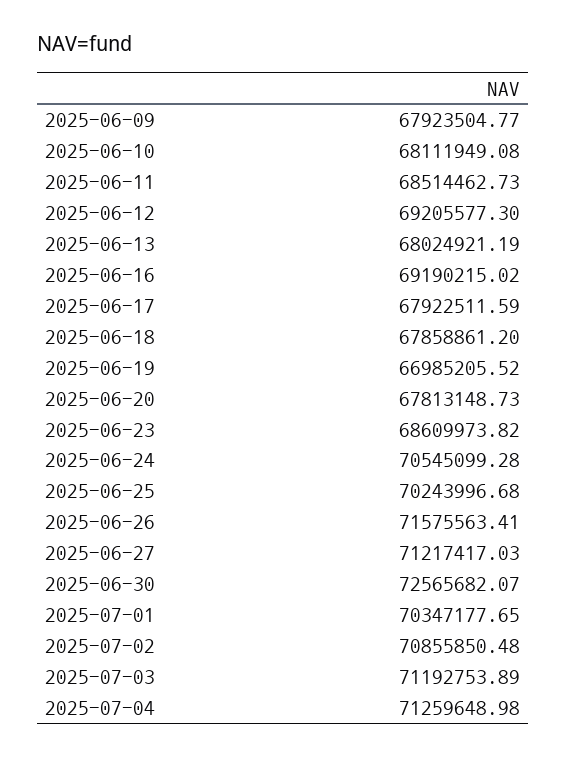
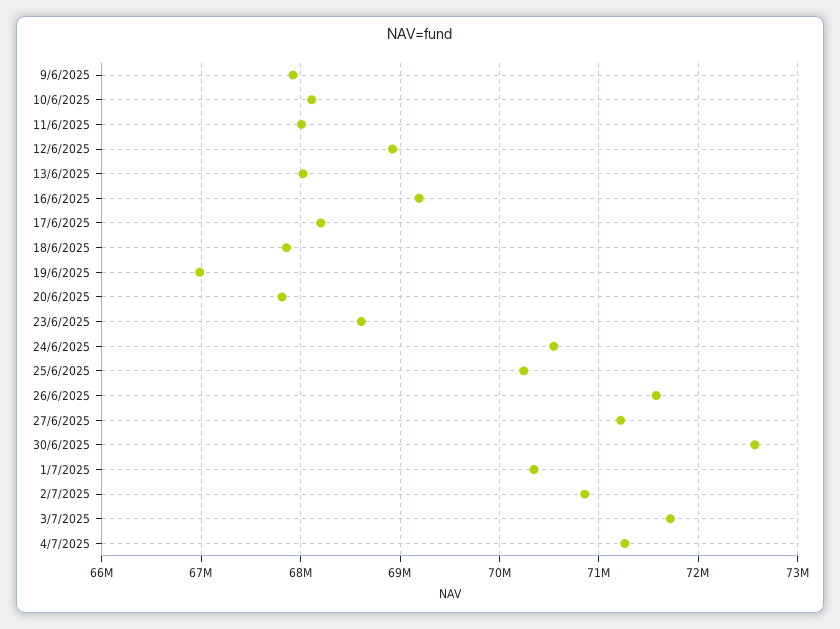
2025-06-11: 68514462.73 -> 68000000
2025-06-12: 69205577.3 -> 68900000
2025-06-17: 67922511.59 -> 68200000
2025-07-03: 71192753.89 -> 71700000

